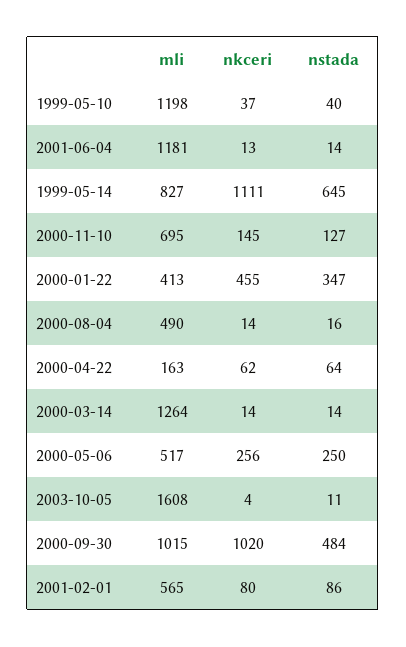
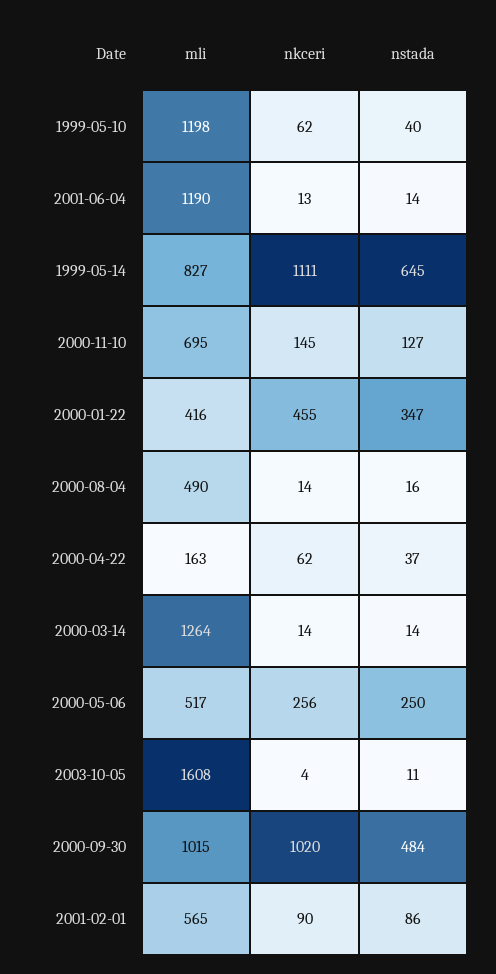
nkceri, 1999-05-10: 37 -> 62
mli, 2001-06-04: 1181 -> 1190
mli, 2000-01-22: 413 -> 416
nstada, 2000-04-22: 64 -> 37
nkceri, 2001-02-01: 80 -> 90

